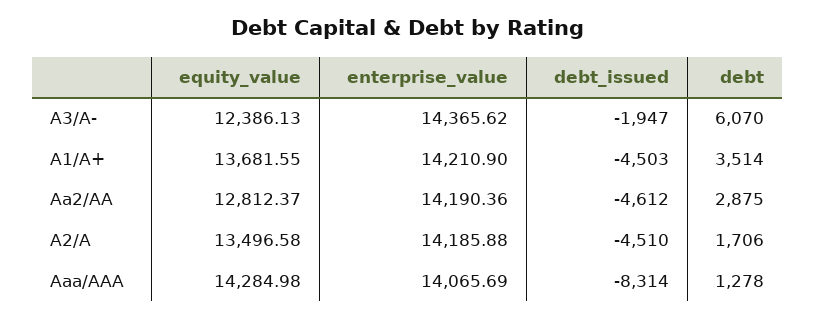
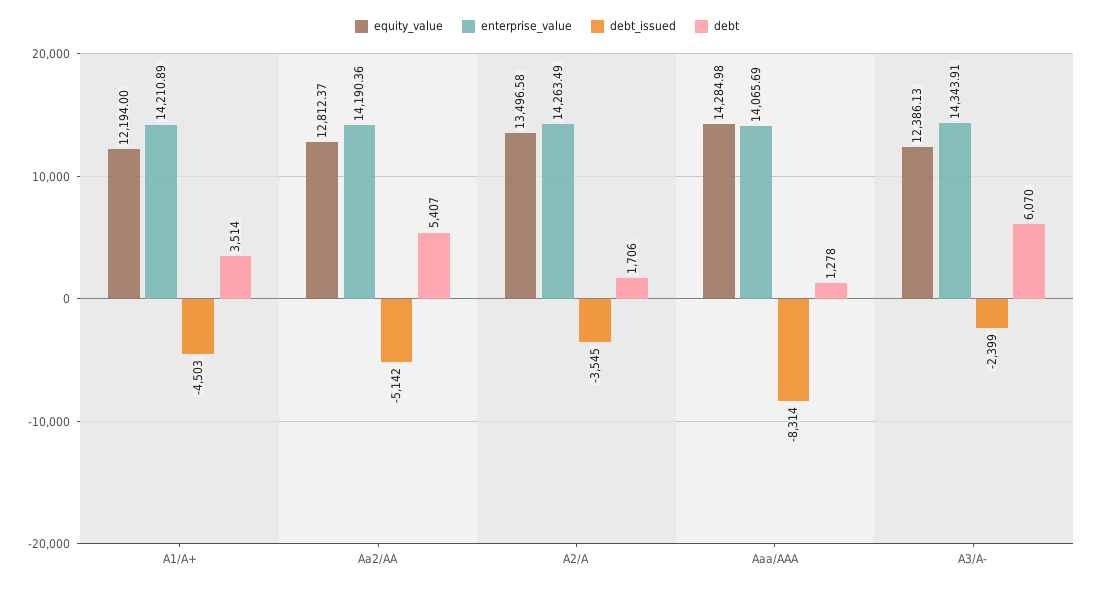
enterprise_value, A3/A-: 14365.62 -> 14343.91
debt_issued, A3/A-: -1947 -> -2399
equity_value, A1/A+: 13681.55 -> 12194
enterprise_value, A1/A+: 14210.9 -> 14210.89
debt_issued, Aa2/AA: -4612 -> -5142
debt, Aa2/AA: 2875 -> 5407
enterprise_value, A2/A: 14185.88 -> 14263.49
debt_issued, A2/A: -4510 -> -3545

